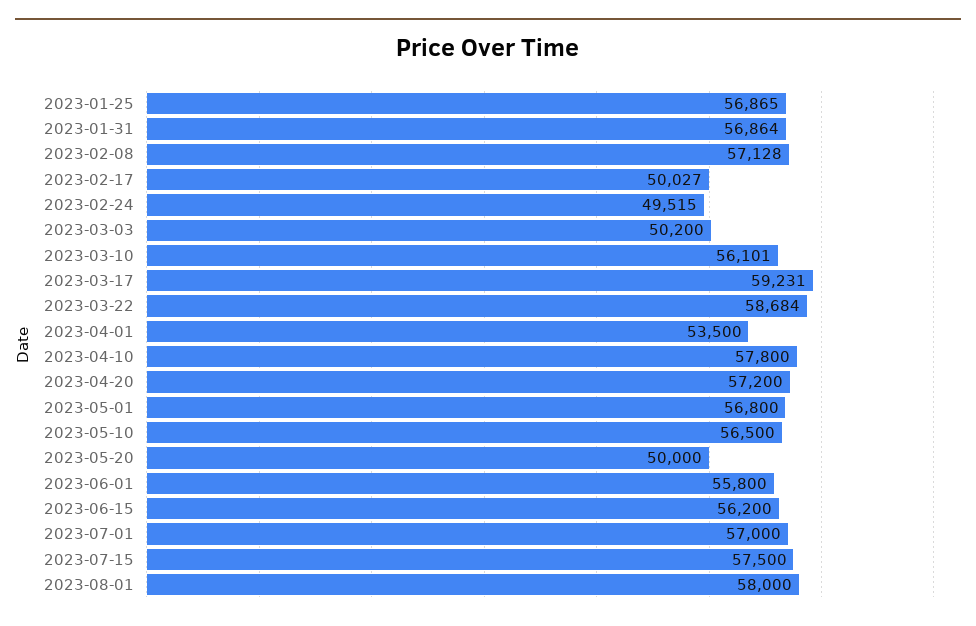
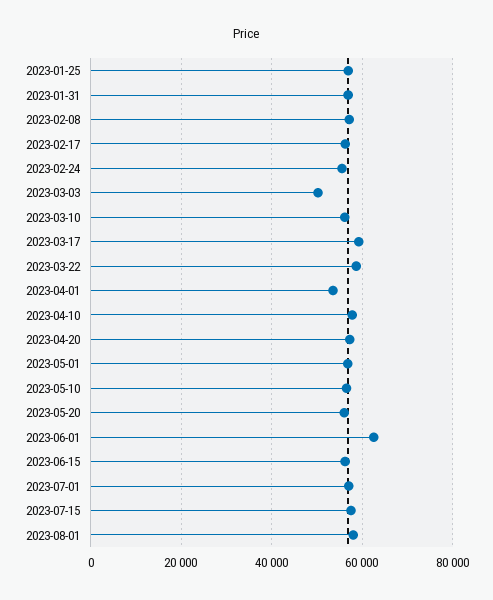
2023-02-17: 50027 -> 56000
2023-02-24: 49515 -> 56000
2023-05-20: 50000 -> 56000
2023-06-01: 55800 -> 62000

